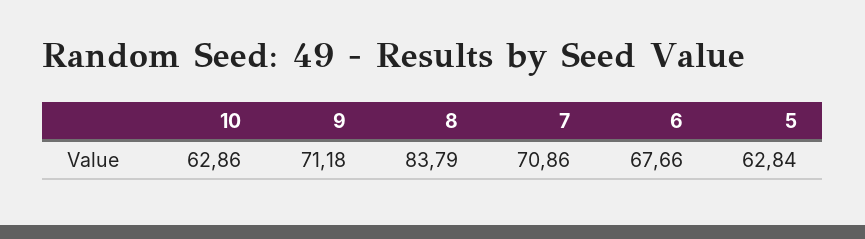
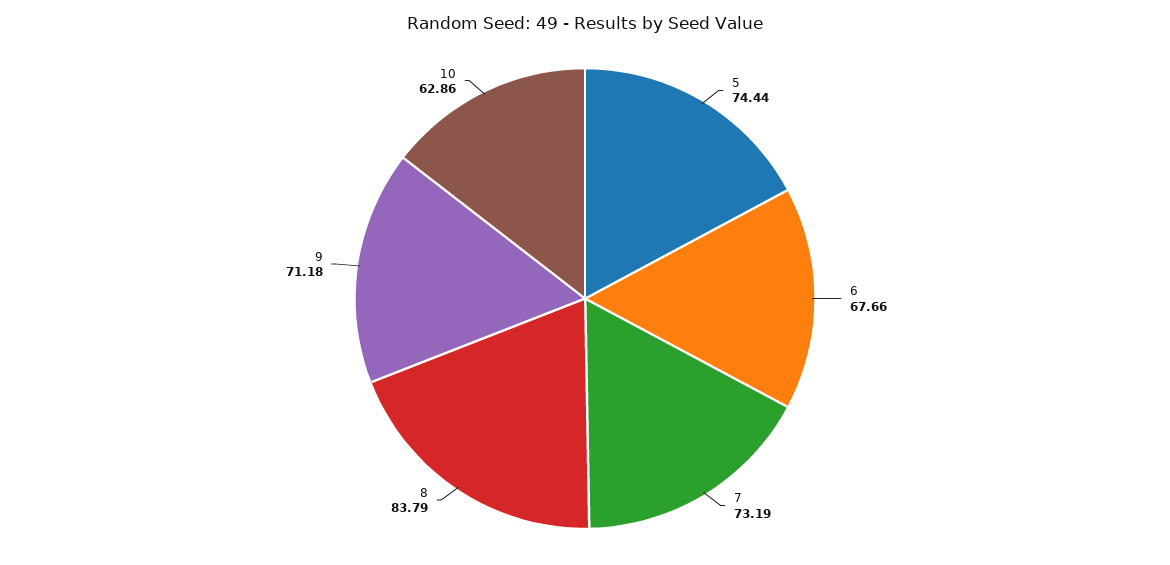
7: 70.86 -> 73.19
5: 62.84 -> 74.44

